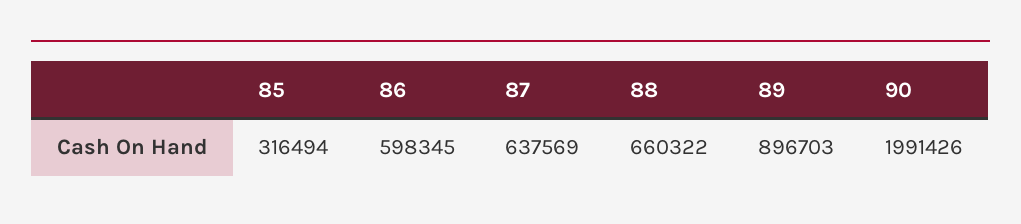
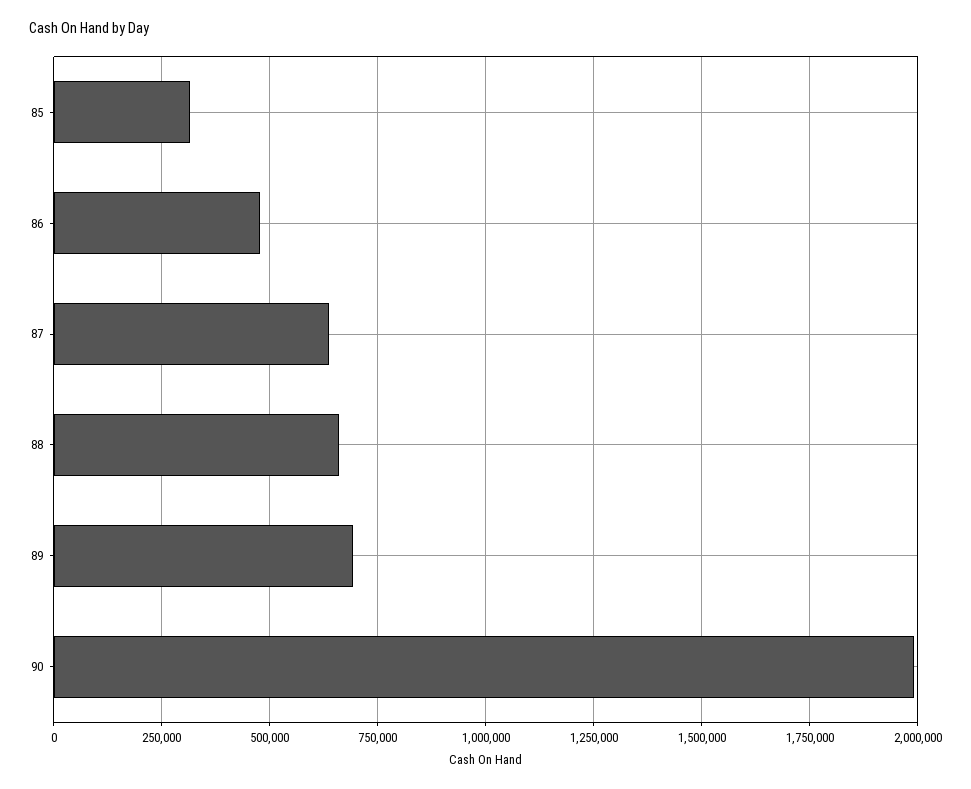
86: 598345 -> 475000
89: 896703 -> 700000

